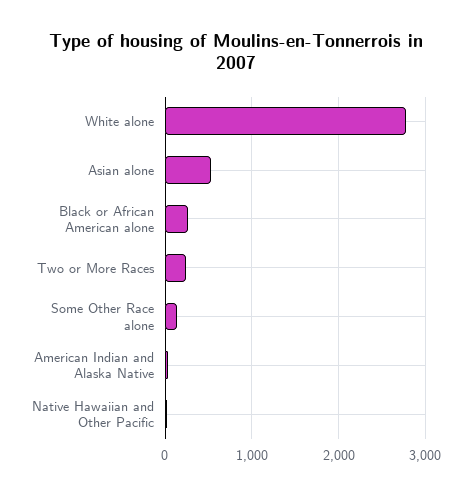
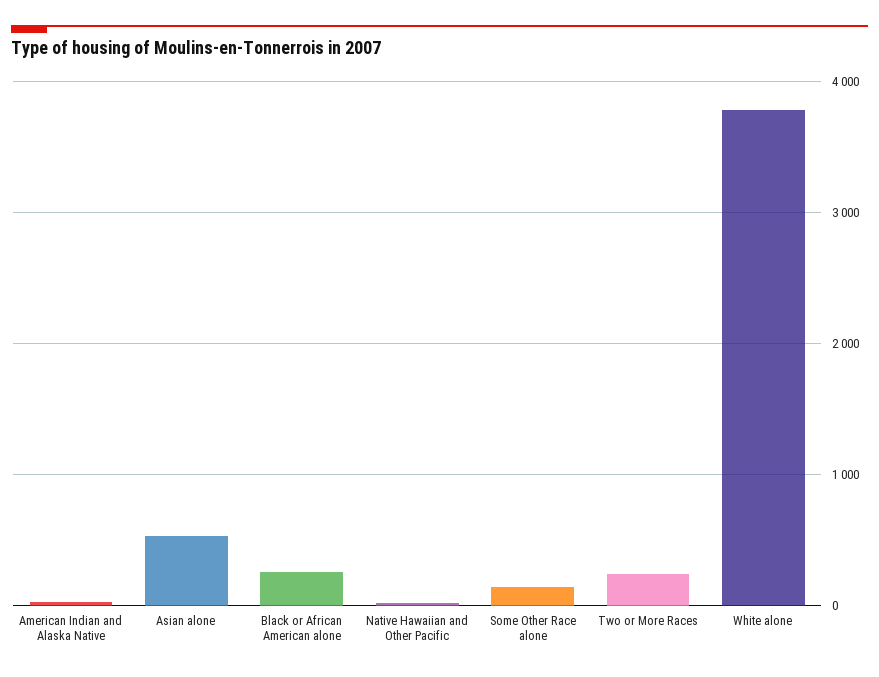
White alone: 2800 -> 3800

